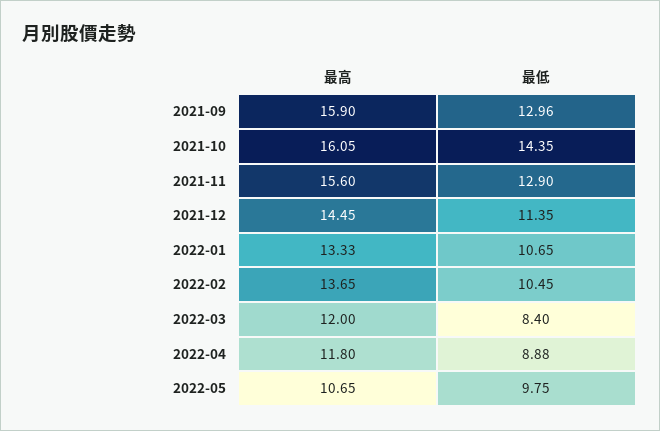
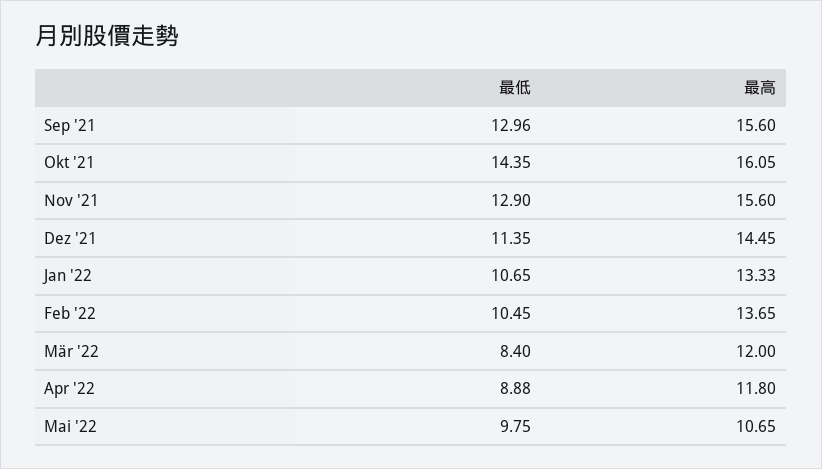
最高, 2021-09: 15.9 -> 15.6

